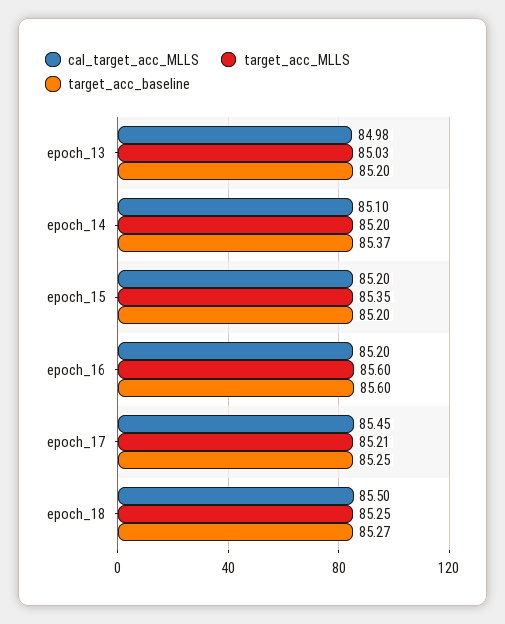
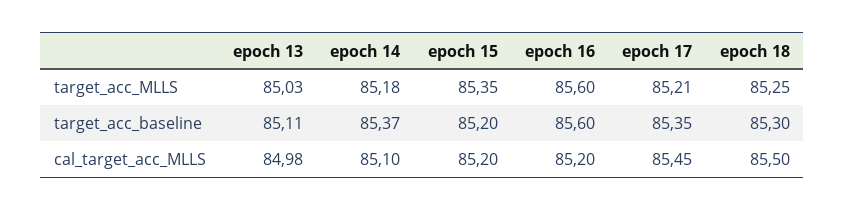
target_acc_baseline, epoch_13: 85.2 -> 85.11
target_acc_MLLS, epoch_14: 85.2 -> 85.18
target_acc_baseline, epoch_17: 85.25 -> 85.35
target_acc_baseline, epoch_18: 85.27 -> 85.3

